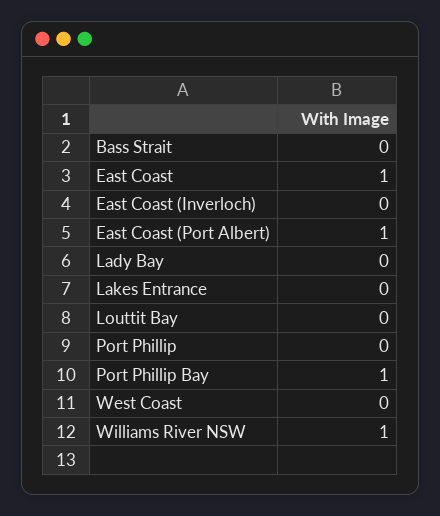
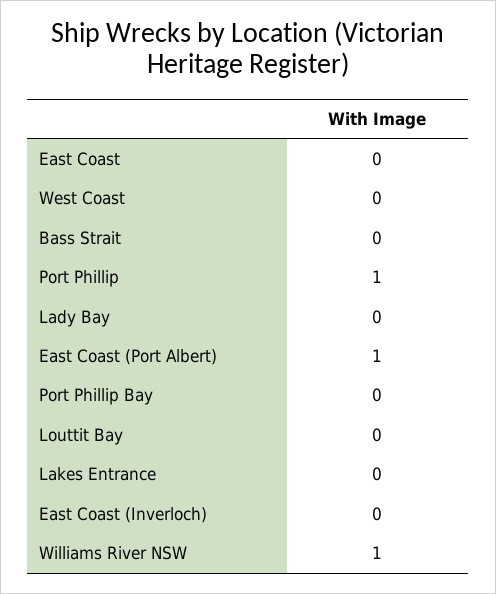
East Coast: 1 -> 0
Port Phillip: 0 -> 1
Port Phillip Bay: 1 -> 0

